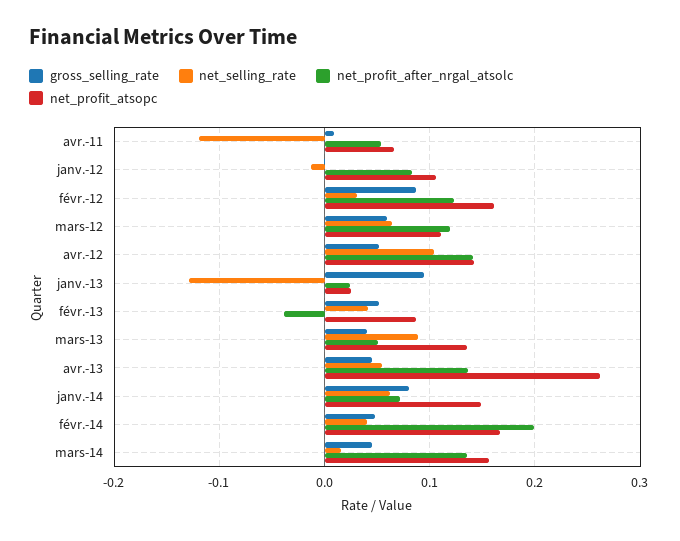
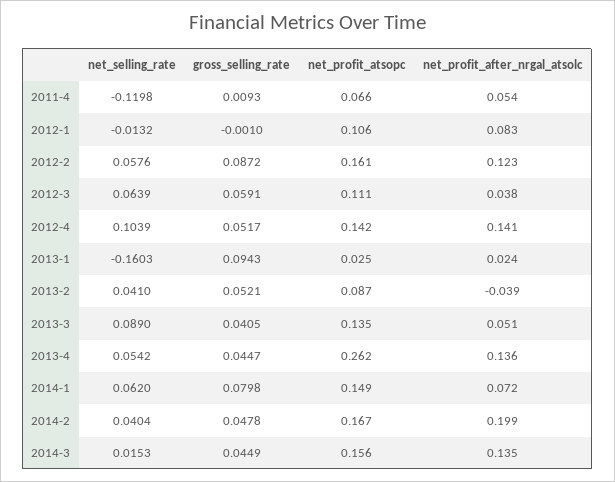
net_selling_rate, févr.-12: 0.03 -> 0.0576
net_profit_after_nrgal_atsolc, mars-12: 0.12 -> 0.038
net_selling_rate, janv.-13: -0.13 -> -0.1603

